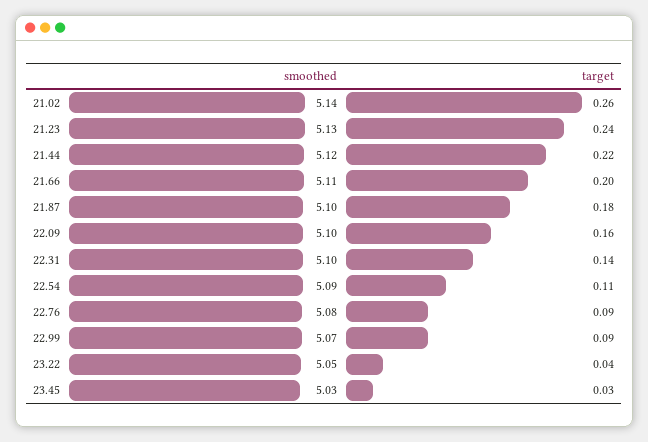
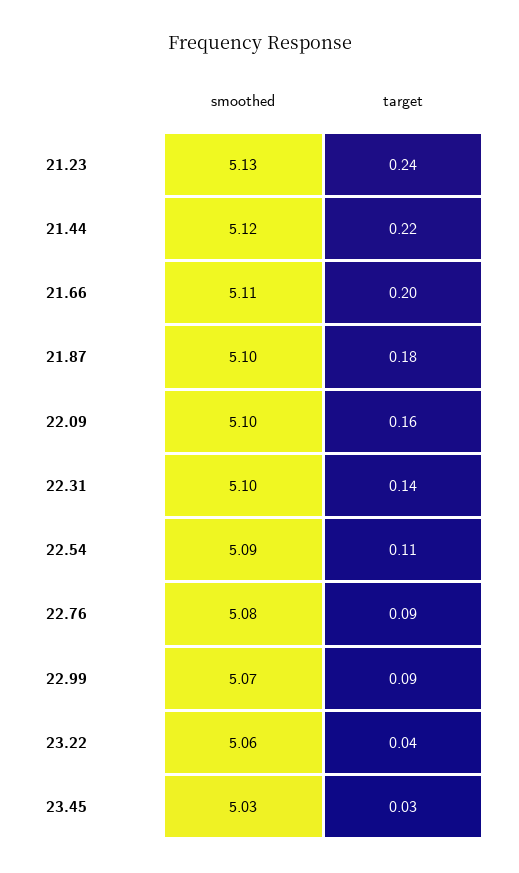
smoothed, 21.02: 5.14 -> none
target, 21.02: 0.26 -> none
smoothed, 23.22: 5.05 -> 5.06

